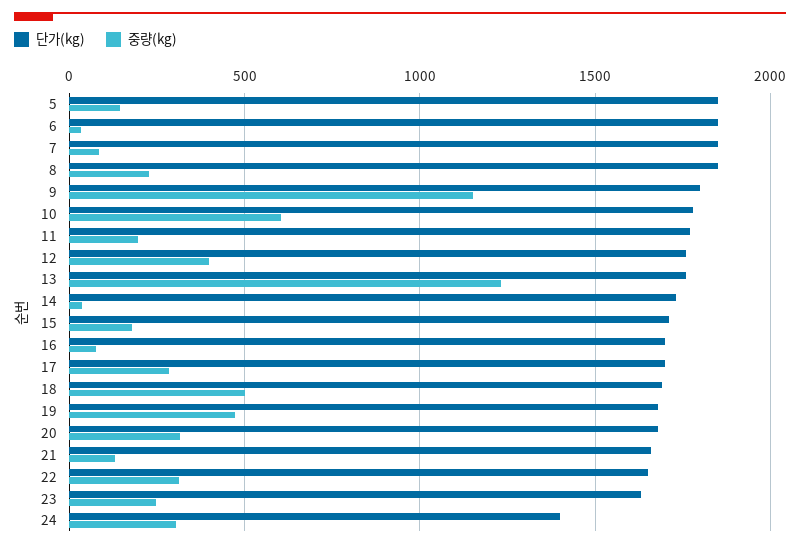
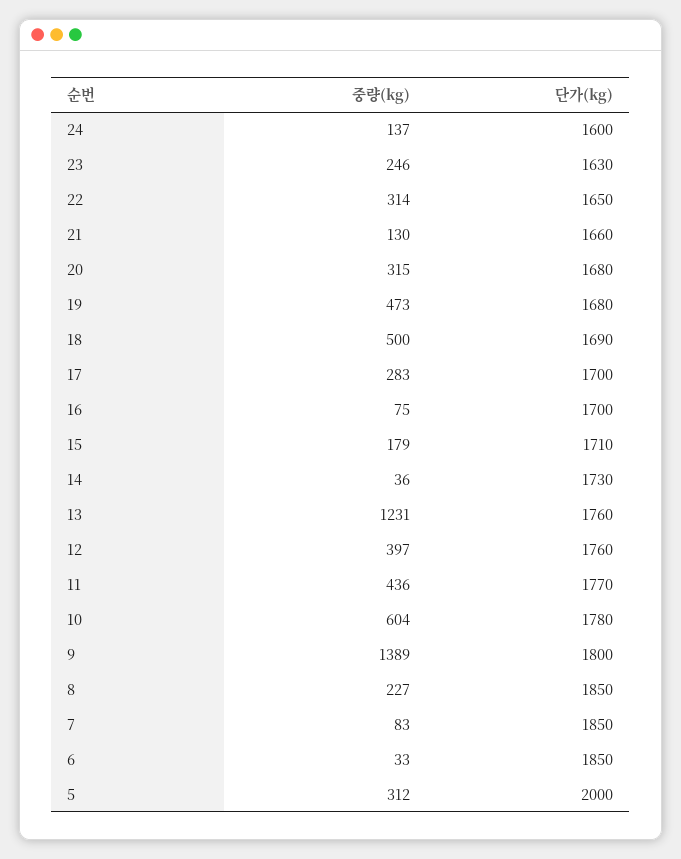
단가(kg), 5: 1850 -> 2000
중량(kg), 5: 150 -> 312
중량(kg), 9: 1150 -> 1389
중량(kg), 11: 200 -> 436
단가(kg), 24: 1400 -> 1600
중량(kg), 24: 300 -> 137

